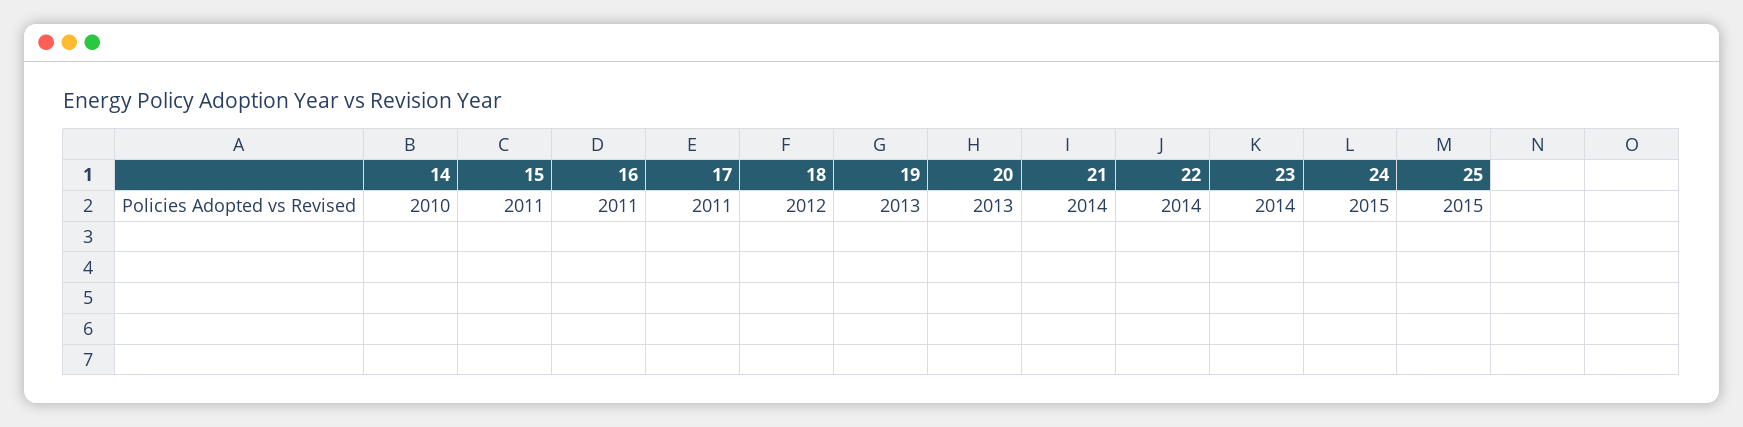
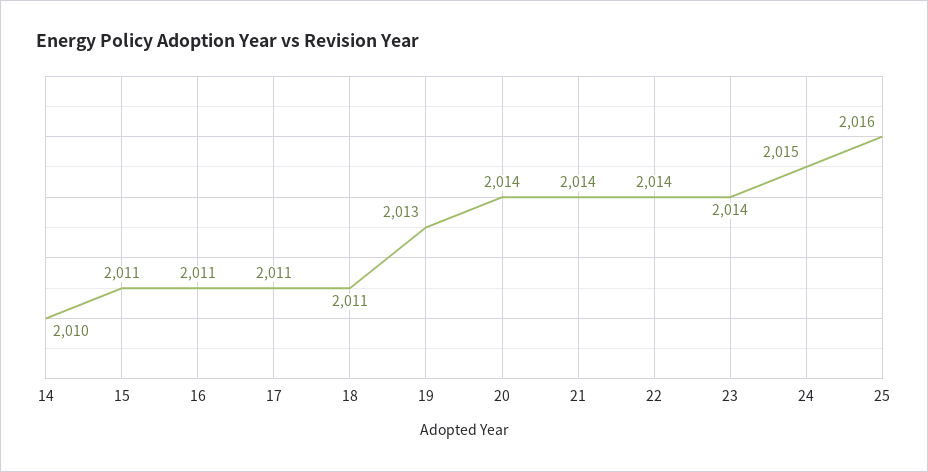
18: 2012 -> 2011
20: 2013 -> 2014
25: 2015 -> 2016

